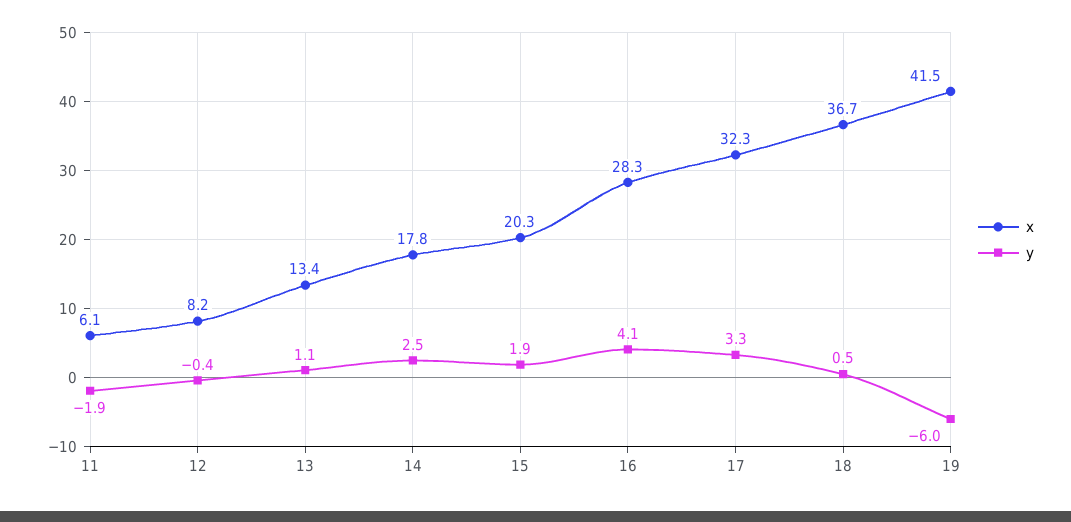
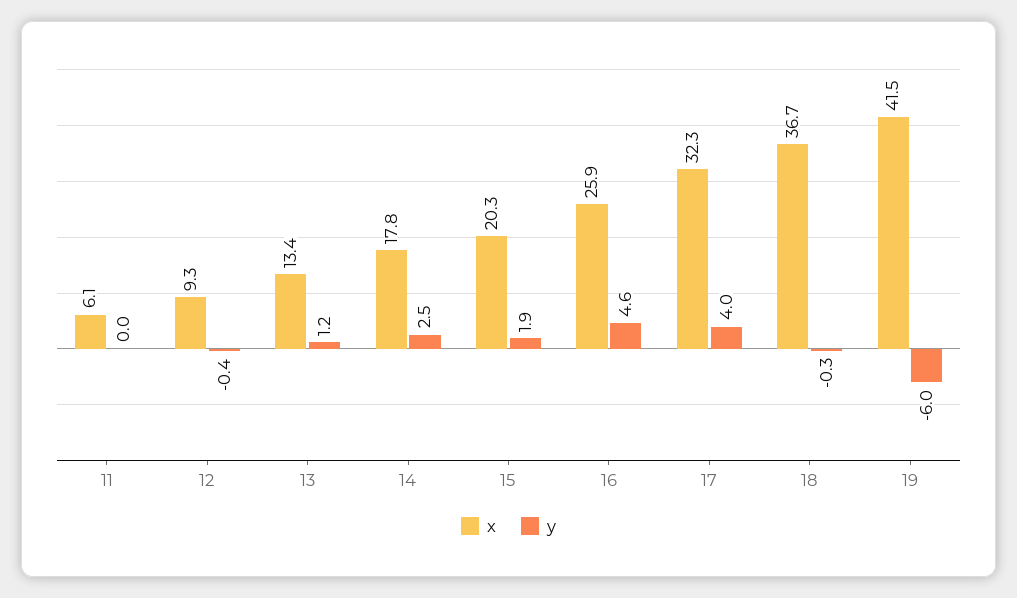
y, 11: -1.9 -> 0
x, 12: 8.2 -> 9.3
y, 13: 1.1 -> 1.2
x, 16: 28.3 -> 25.9
y, 16: 4.1 -> 4.6
y, 17: 3.3 -> 4
y, 18: 0.5 -> -0.3

